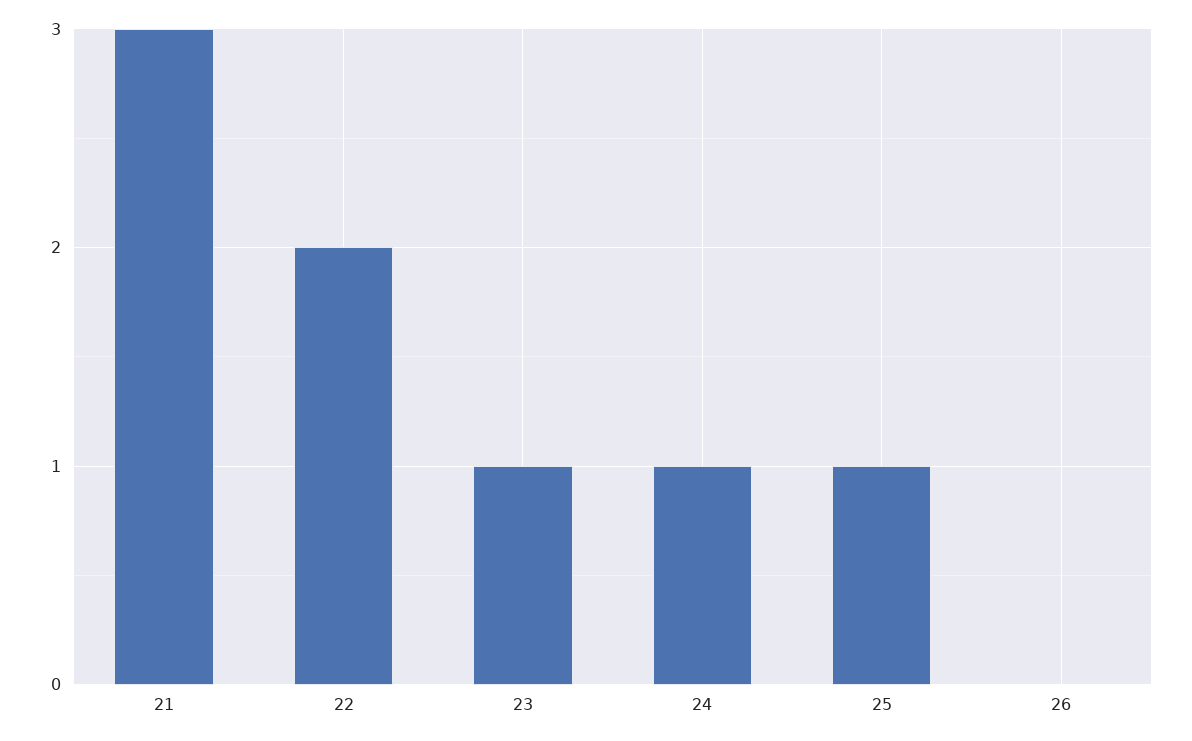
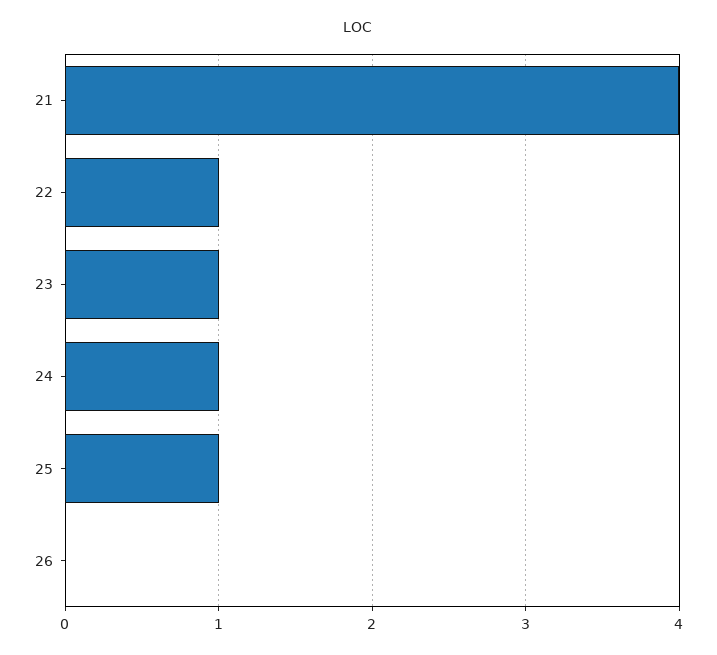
21: 3 -> 4
22: 2 -> 1

